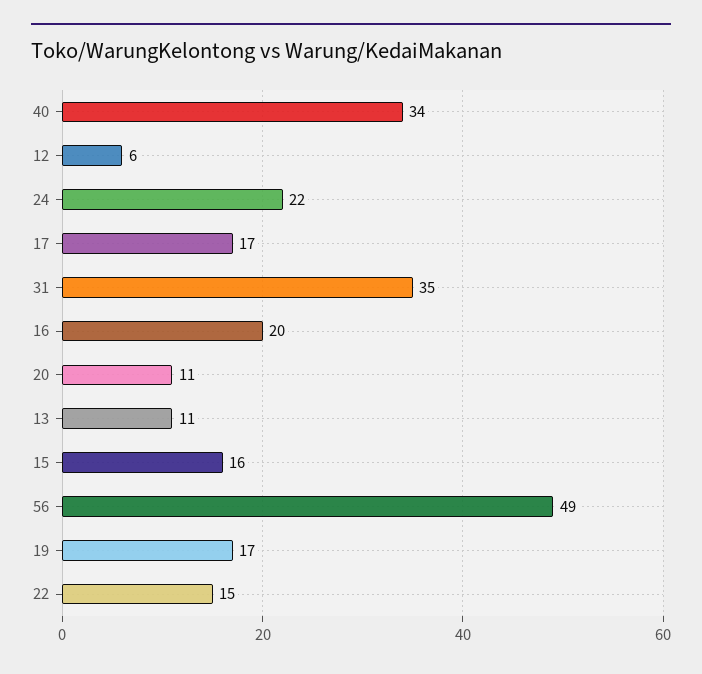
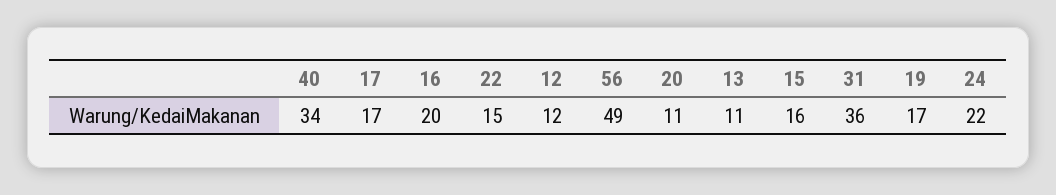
12: 6 -> 12
31: 35 -> 36

